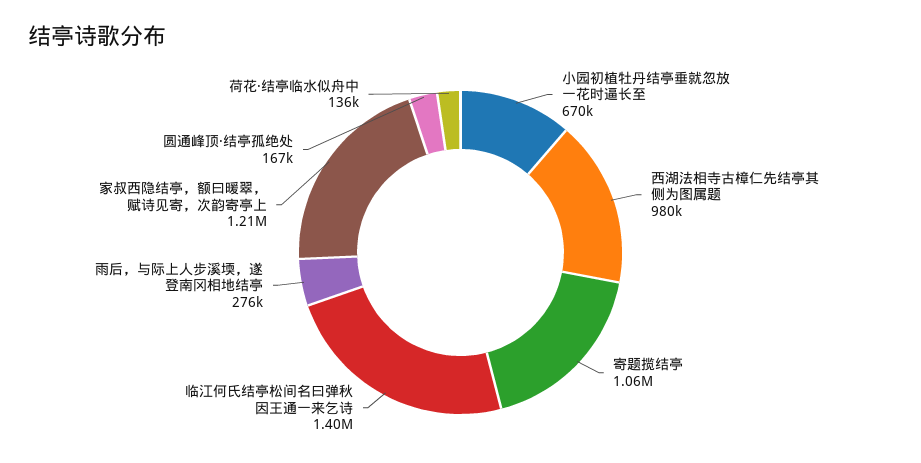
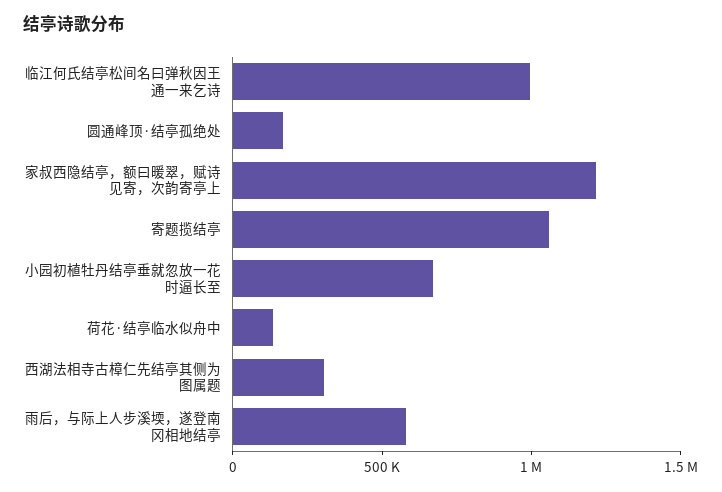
西湖法相寺古樟仁先结亭其侧为图属题: 980000 -> 300000
临江何氏结亭松间名曰弹秋因王通一来乞诗: 1400000 -> 1000000
雨后，与际上人步溪堧，遂登南冈相地结亭: 276000 -> 600000

